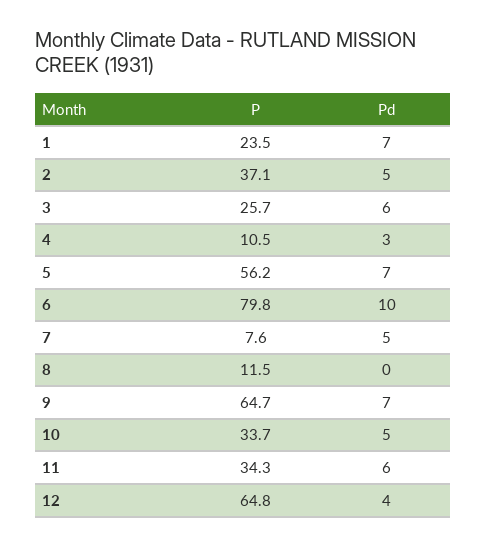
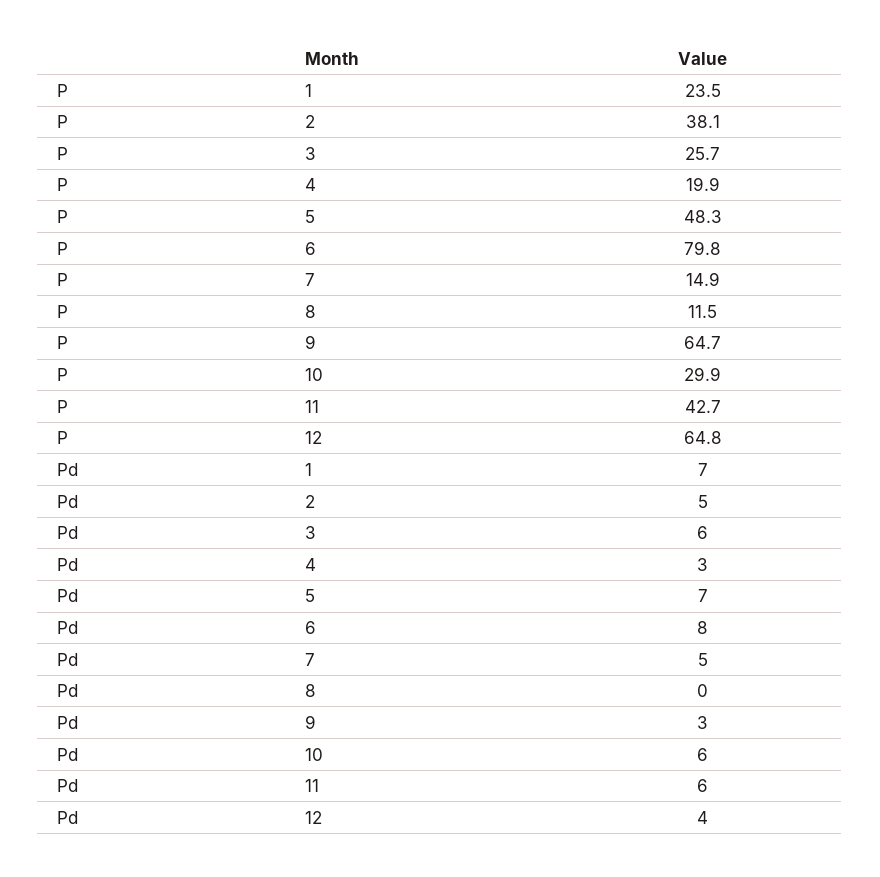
P, 2: 37.1 -> 38.1
P, 4: 10.5 -> 19.9
P, 5: 56.2 -> 48.3
Pd, 6: 10 -> 8
P, 7: 7.6 -> 14.9
Pd, 9: 7 -> 3
P, 10: 33.7 -> 29.9
Pd, 10: 5 -> 6
P, 11: 34.3 -> 42.7

